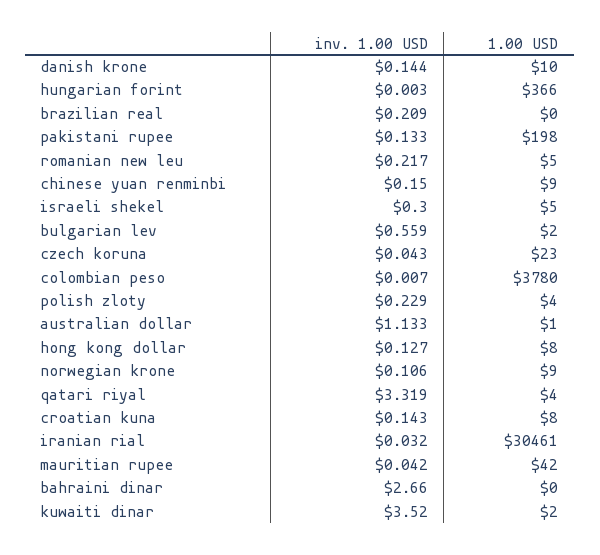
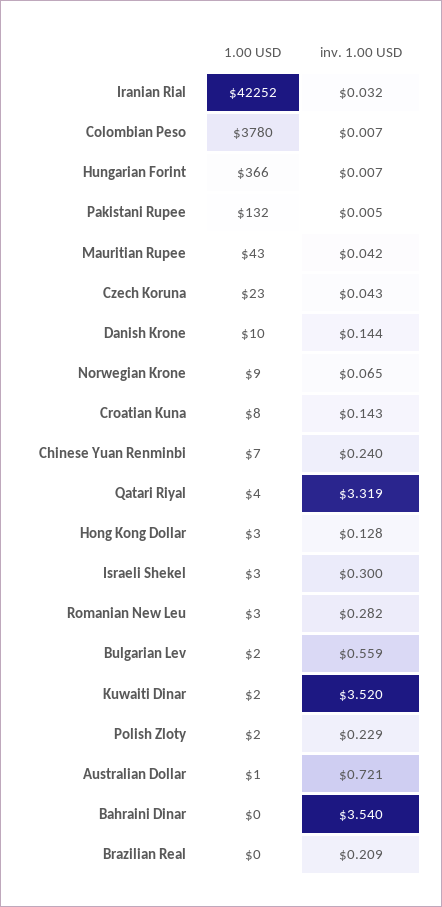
inv. 1.00 USD, hungarian forint: 0.003 -> 0.007
inv. 1.00 USD, pakistani rupee: 0.133 -> 0.005
1.00 USD, pakistani rupee: 198 -> 132
inv. 1.00 USD, romanian new leu: 0.217 -> 0.282
1.00 USD, romanian new leu: 5 -> 3
inv. 1.00 USD, chinese yuan renminbi: 0.15 -> 0.24
1.00 USD, chinese yuan renminbi: 9 -> 7
1.00 USD, israeli shekel: 5 -> 3
1.00 USD, polish zloty: 4 -> 2
inv. 1.00 USD, australian dollar: 1.133 -> 0.721
inv. 1.00 USD, hong kong dollar: 0.127 -> 0.128
1.00 USD, hong kong dollar: 8 -> 3
inv. 1.00 USD, norwegian krone: 0.106 -> 0.065
1.00 USD, iranian rial: 30461 -> 42252
1.00 USD, mauritian rupee: 42 -> 43
inv. 1.00 USD, bahraini dinar: 2.66 -> 3.54

